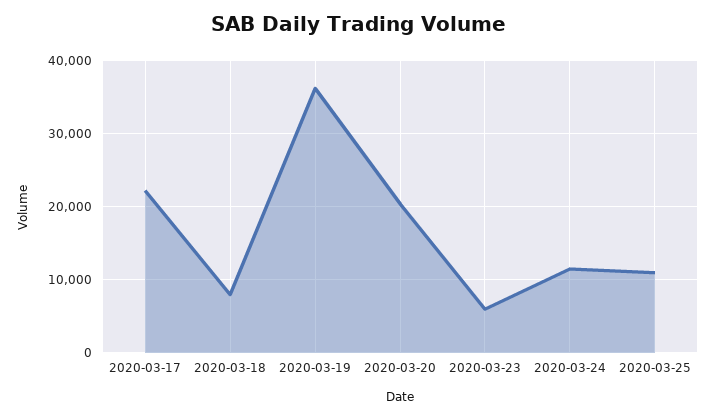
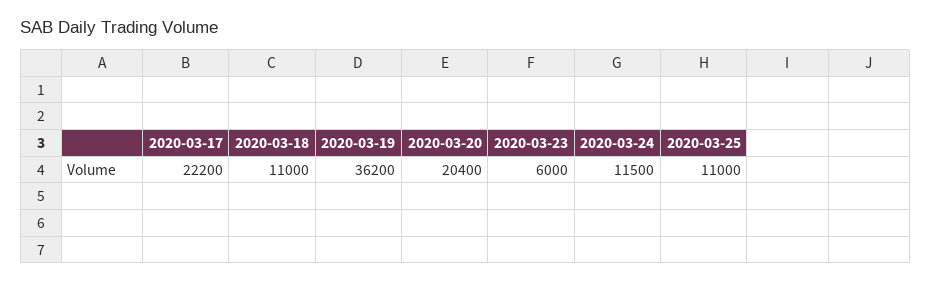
2020-03-18: 8000 -> 11000

